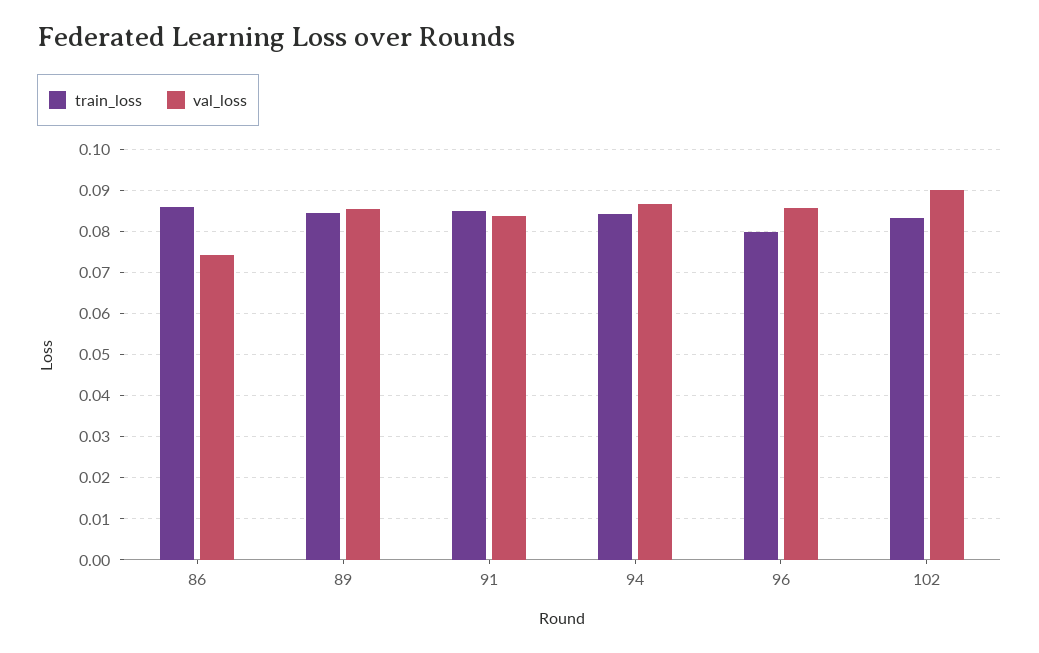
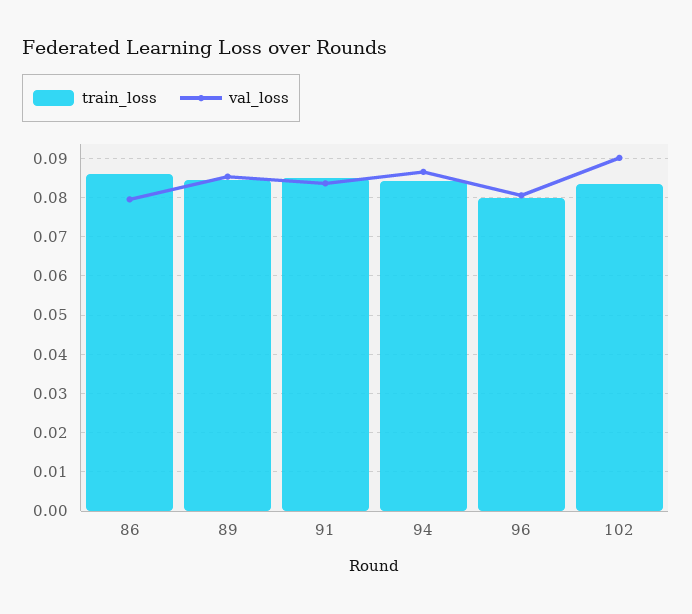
val_loss, 86: 0.074 -> 0.08
val_loss, 96: 0.086 -> 0.08

